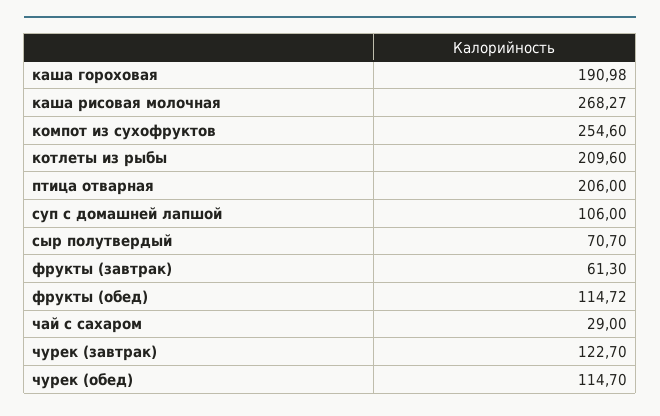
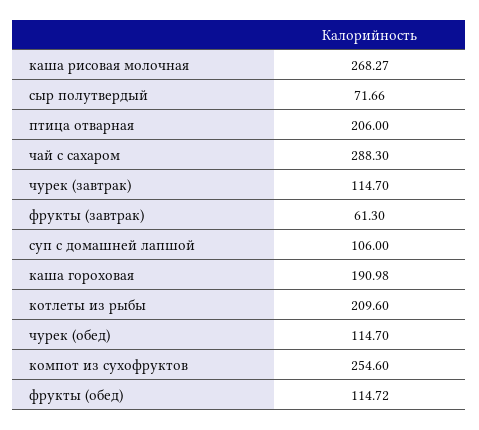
сыр полутвердый: 70.7 -> 71.66
чай с сахаром: 29 -> 288.3
чурек (завтрак): 122.7 -> 114.7

